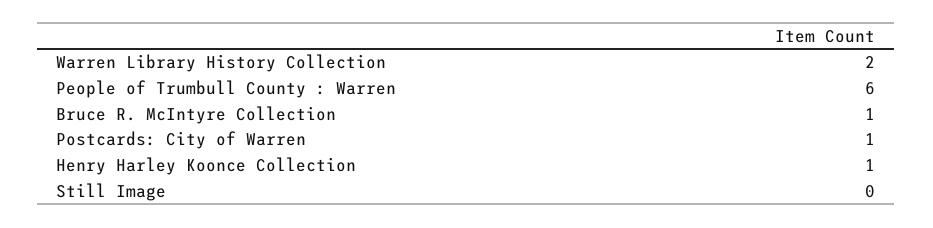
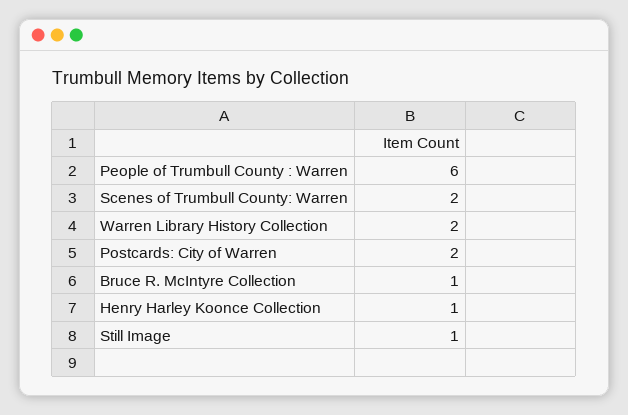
Postcards: City of Warren: 1 -> 2
Still Image: 0 -> 1
Scenes of Trumbull County: Warren: none -> 2

